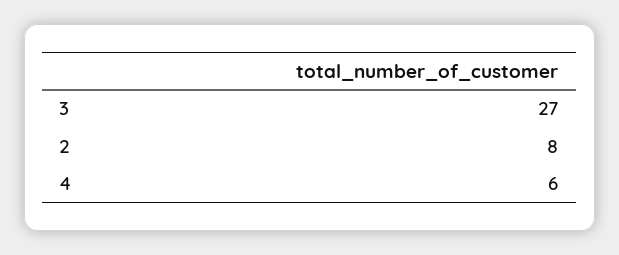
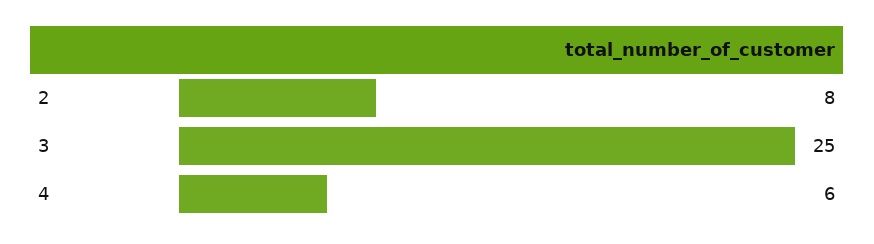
3: 27 -> 25

